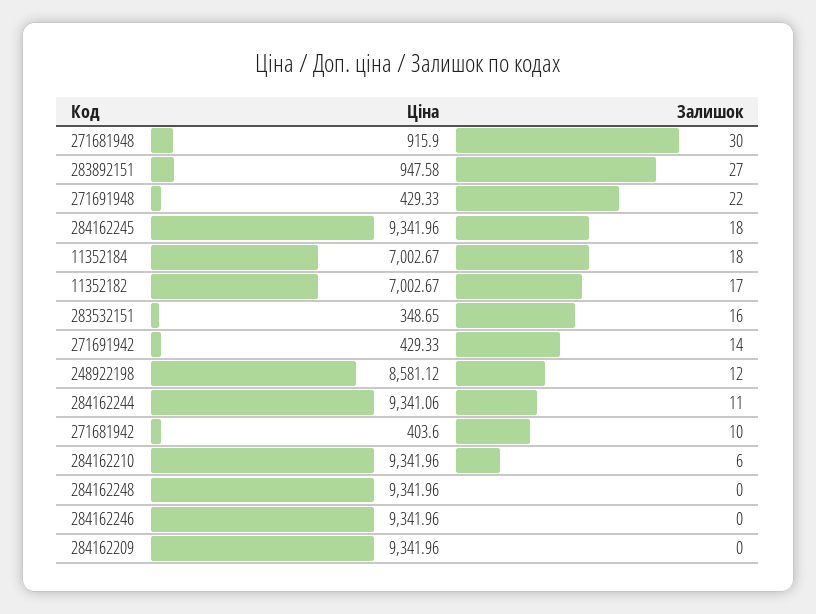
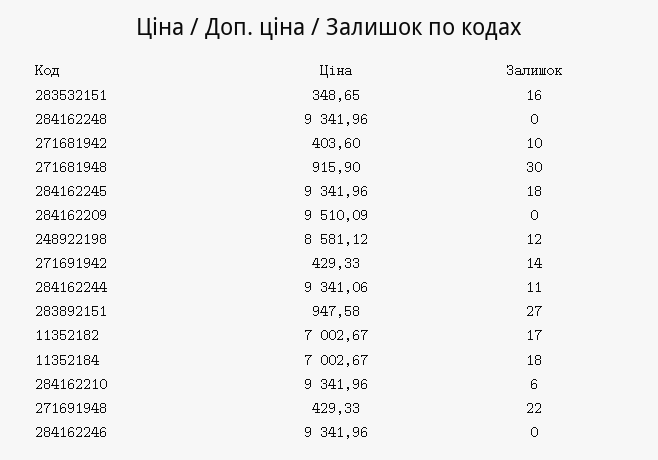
Ціна, 284162209: 9341.96 -> 9510.09

